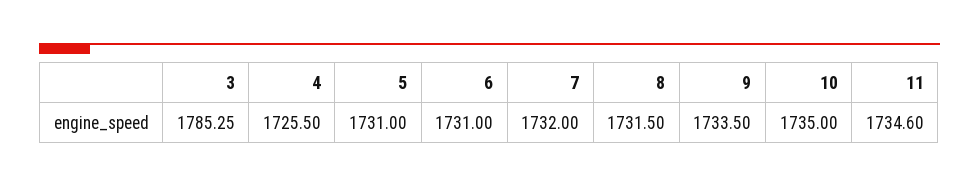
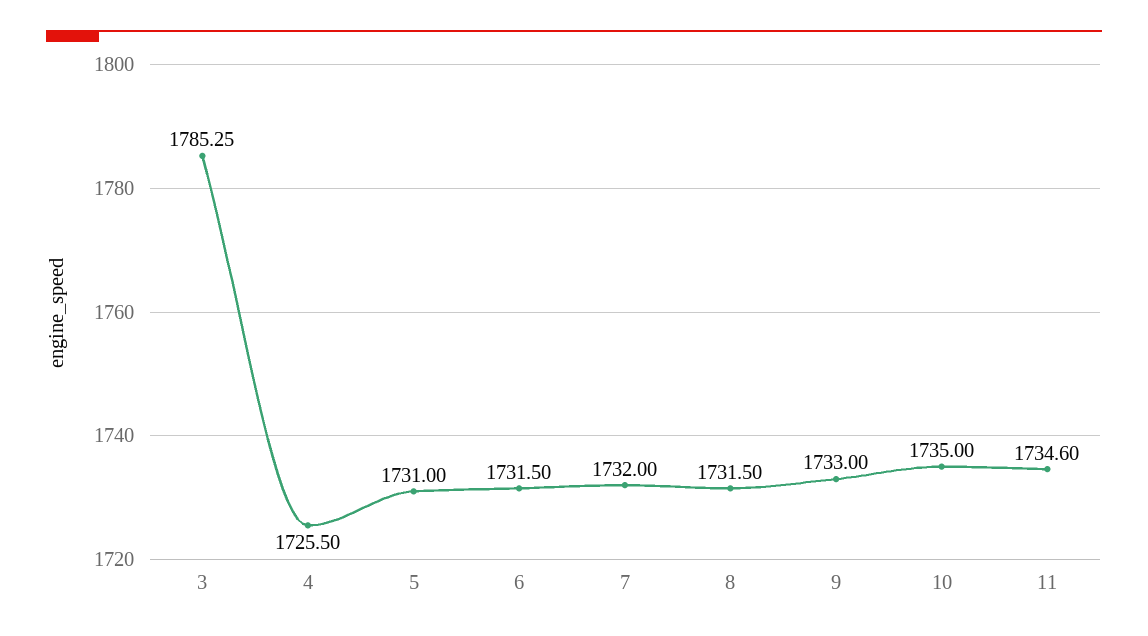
6: 1731 -> 1731.5
9: 1733.5 -> 1733

